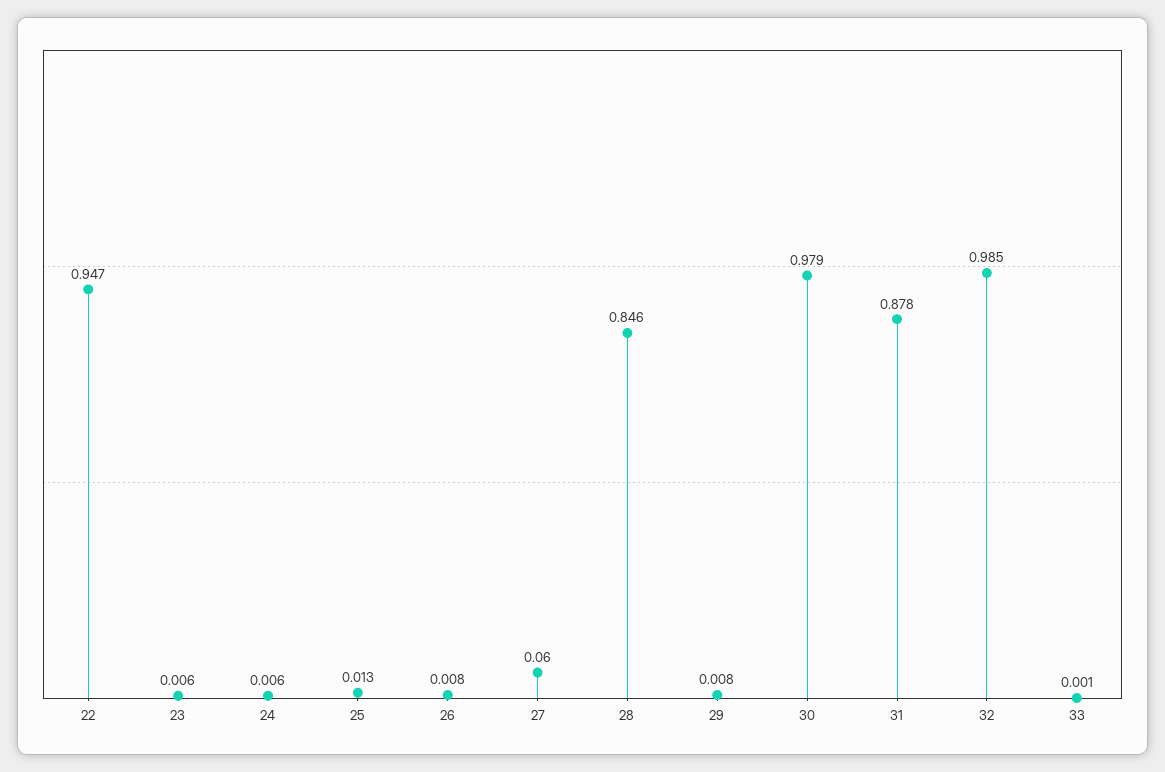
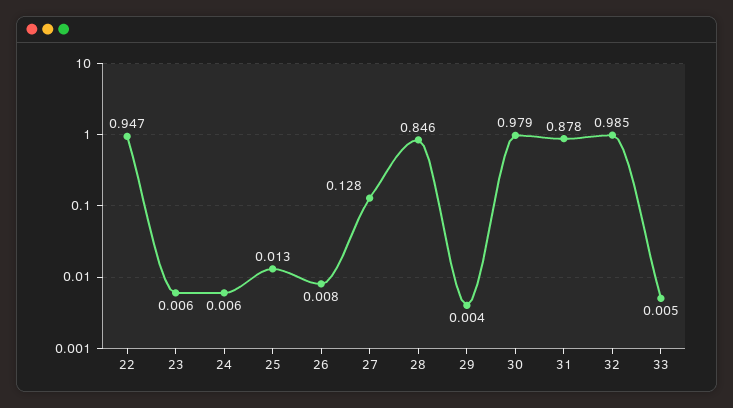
27: 0.06 -> 0.128
29: 0.008 -> 0.004
33: 0.001 -> 0.005

